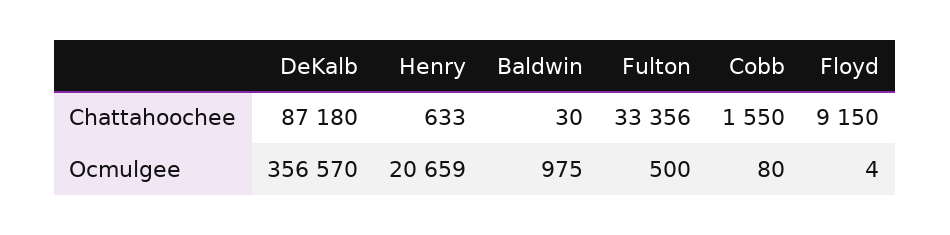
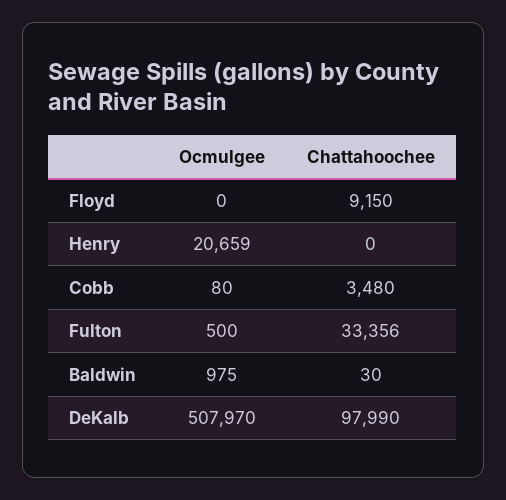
DeKalb, Chattahoochee: 87180 -> 97990
Henry, Chattahoochee: 633 -> 0
Cobb, Chattahoochee: 1550 -> 3480
DeKalb, Ocmulgee: 356570 -> 507970
Floyd, Ocmulgee: 4 -> 0

